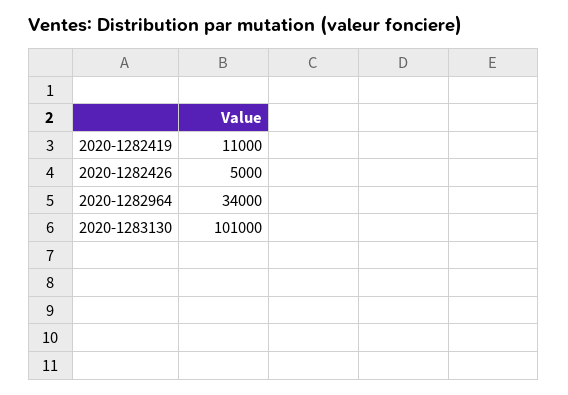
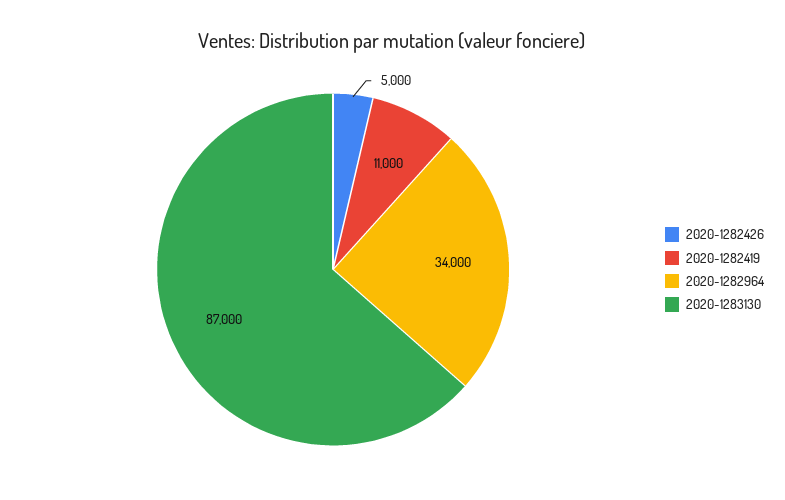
2020-1283130: 101000 -> 87000

